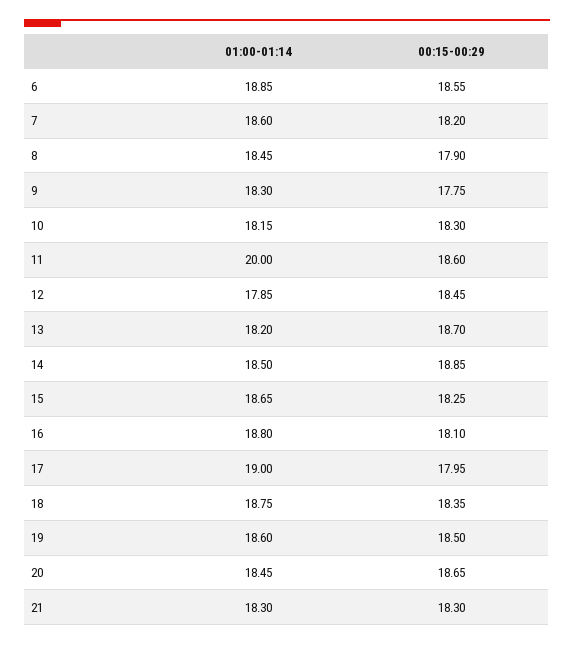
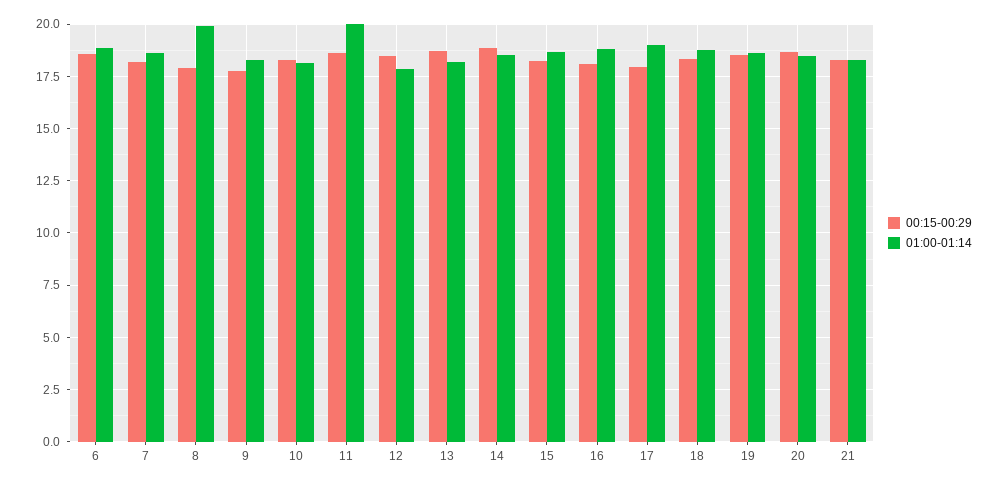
01:00-01:14, 8: 18.45 -> 20

